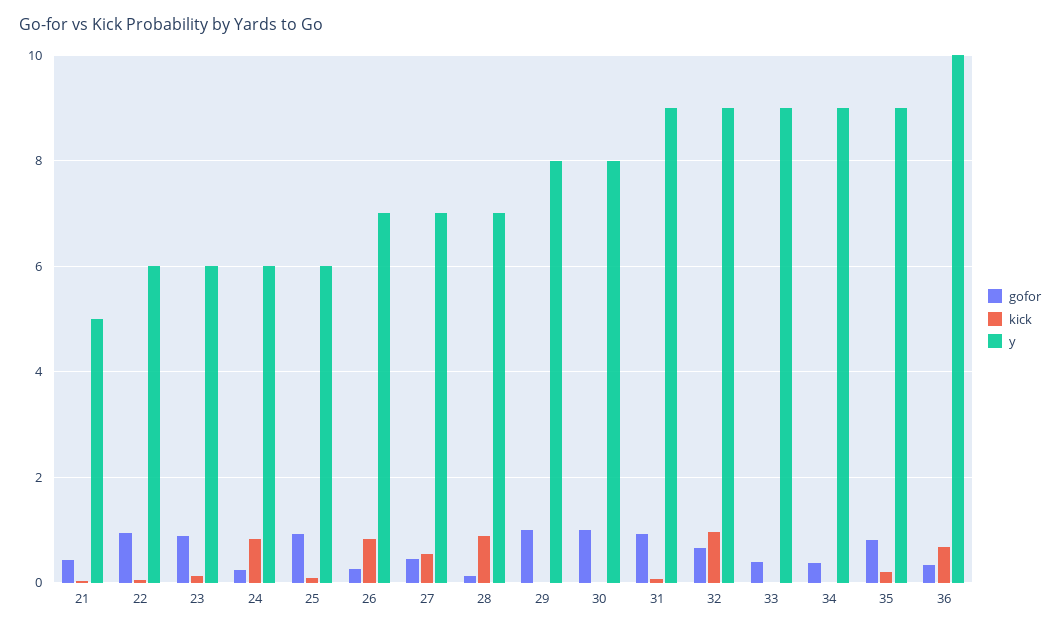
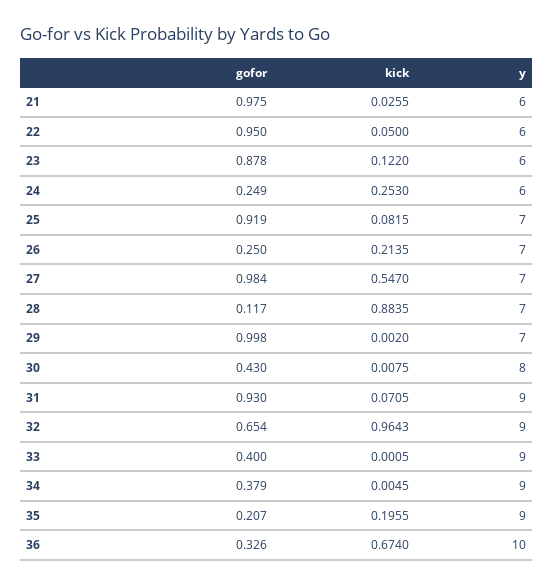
gofor, 21: 0.4 -> 0.975
y, 21: 5 -> 6
kick, 24: 0.8 -> 0.253
y, 25: 6 -> 7
kick, 26: 0.8 -> 0.2135
gofor, 27: 0.4 -> 0.984
y, 29: 8 -> 7
gofor, 30: 1 -> 0.43
gofor, 35: 0.8 -> 0.207

